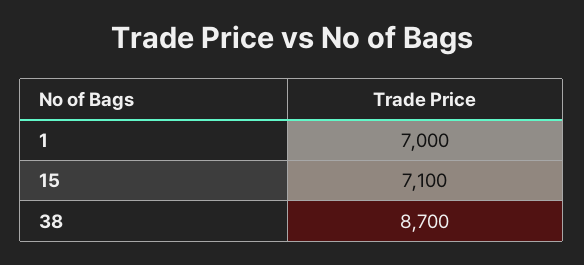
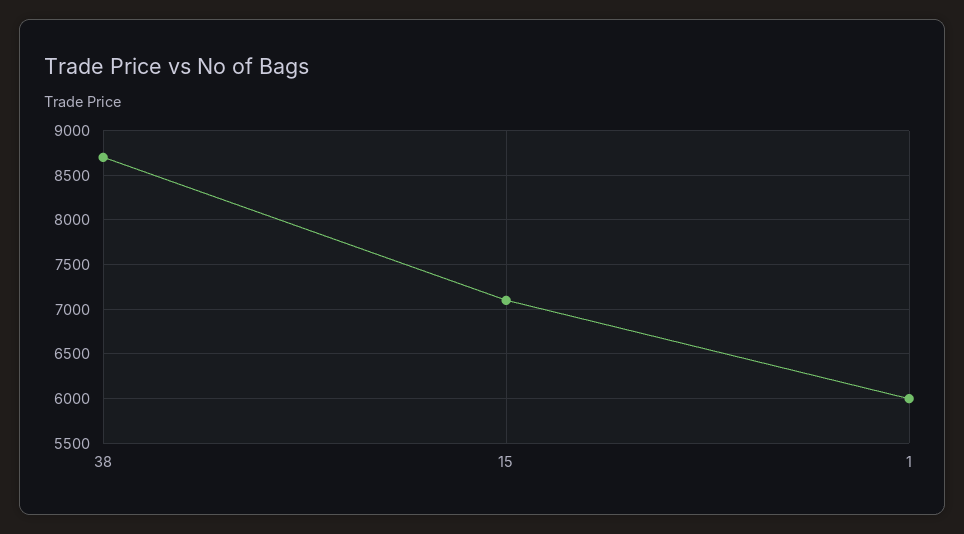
1: 7000 -> 6000

